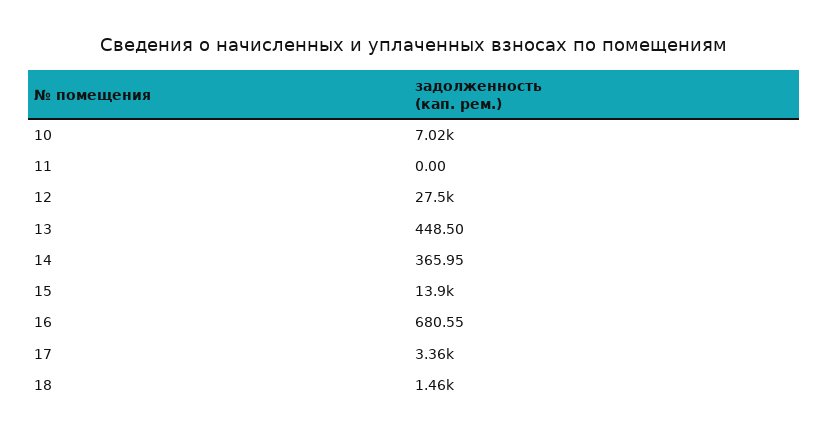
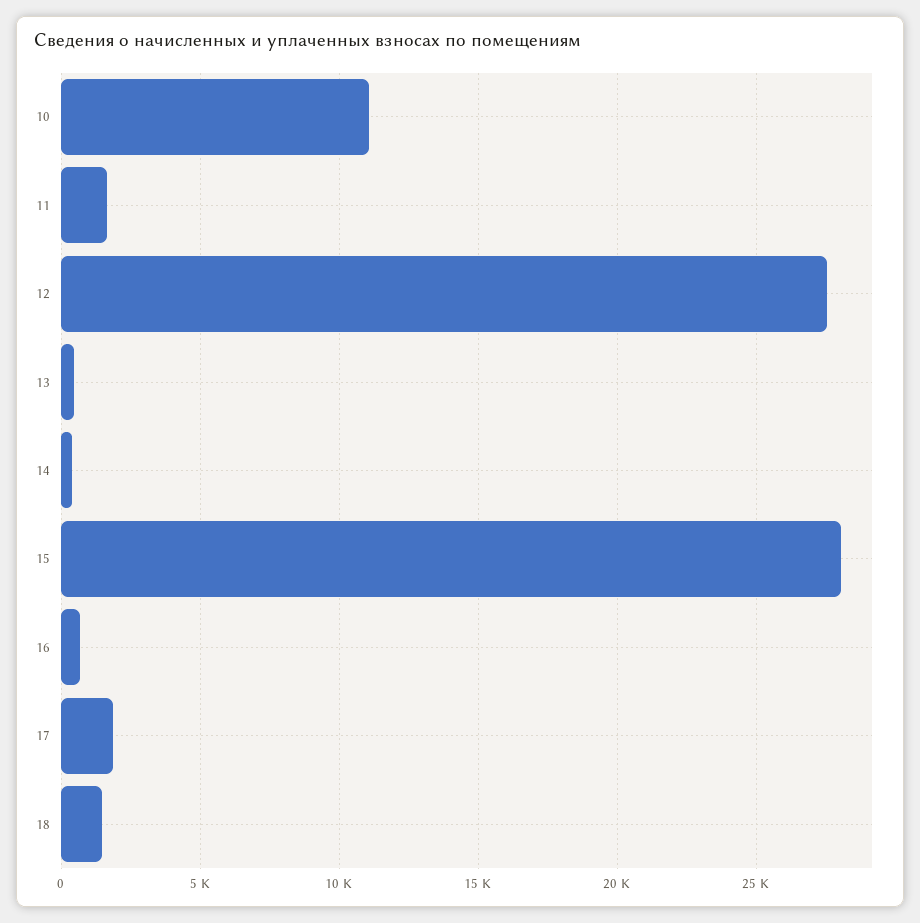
10: 7020 -> 11000
11: 0 -> 1500
15: 13900 -> 28000
17: 3360 -> 2000

